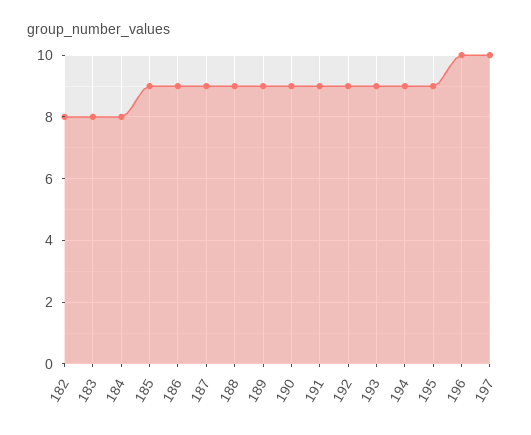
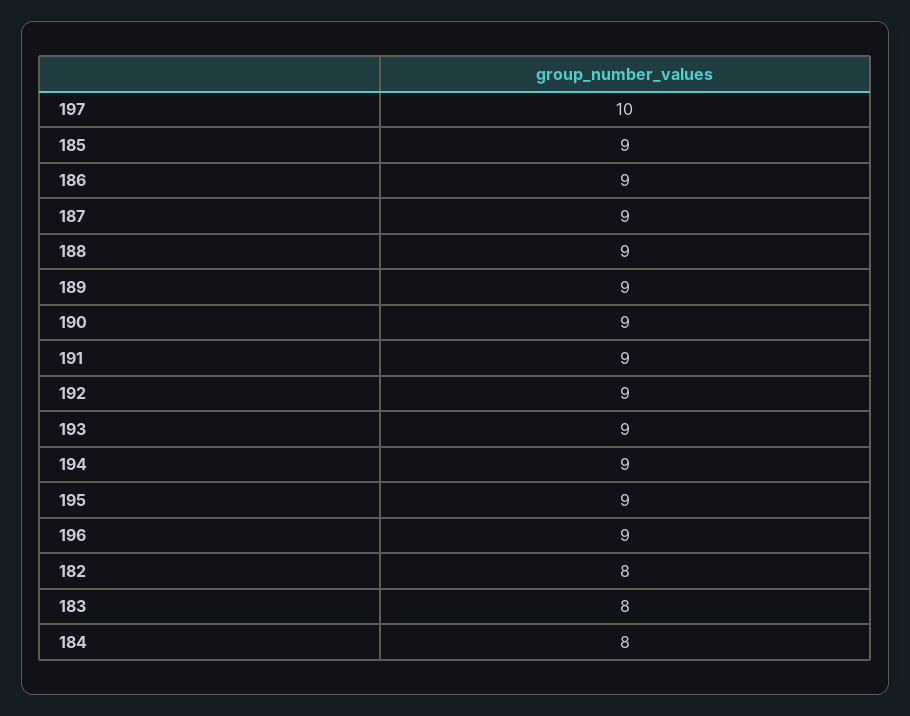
196: 10 -> 9

